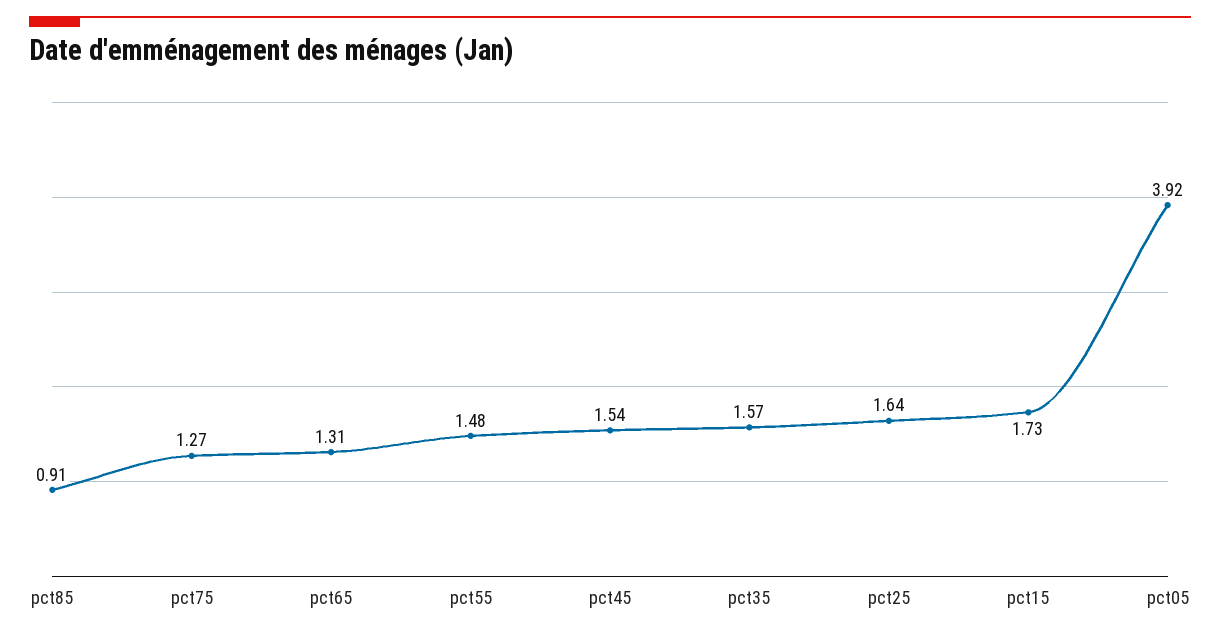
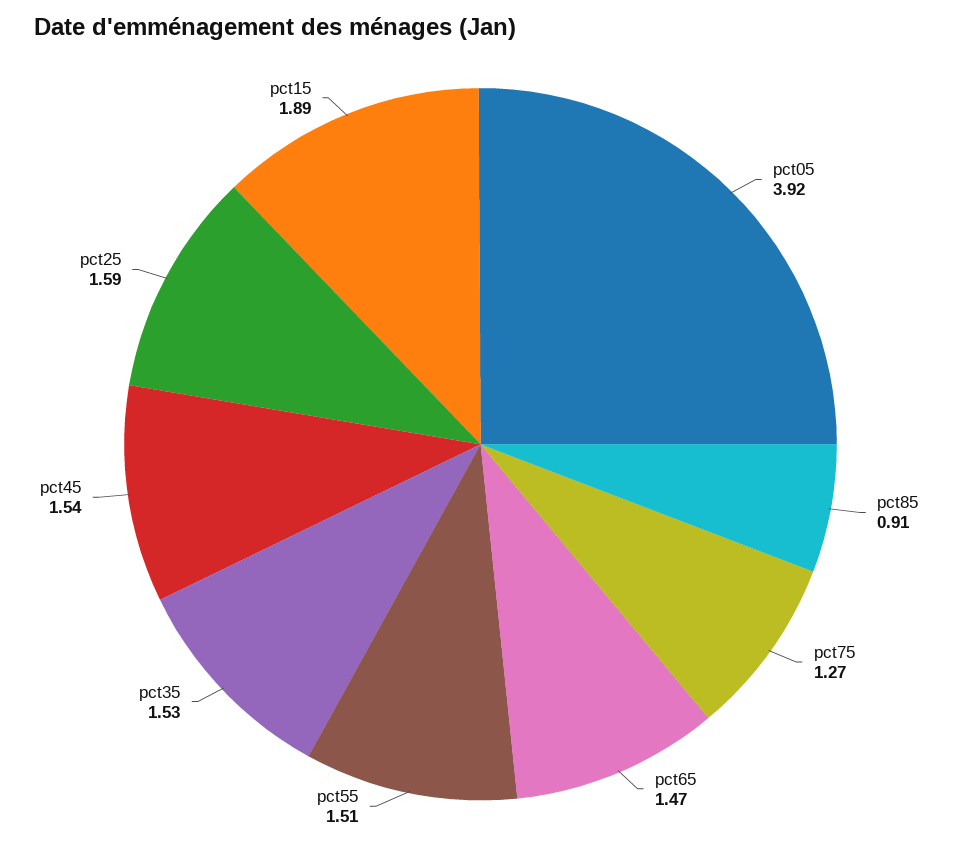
pct65: 1.31 -> 1.47
pct55: 1.48 -> 1.51
pct35: 1.57 -> 1.53
pct25: 1.64 -> 1.59
pct15: 1.73 -> 1.89

